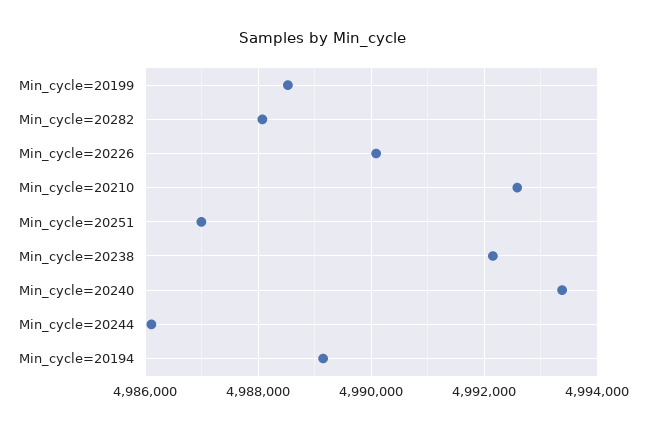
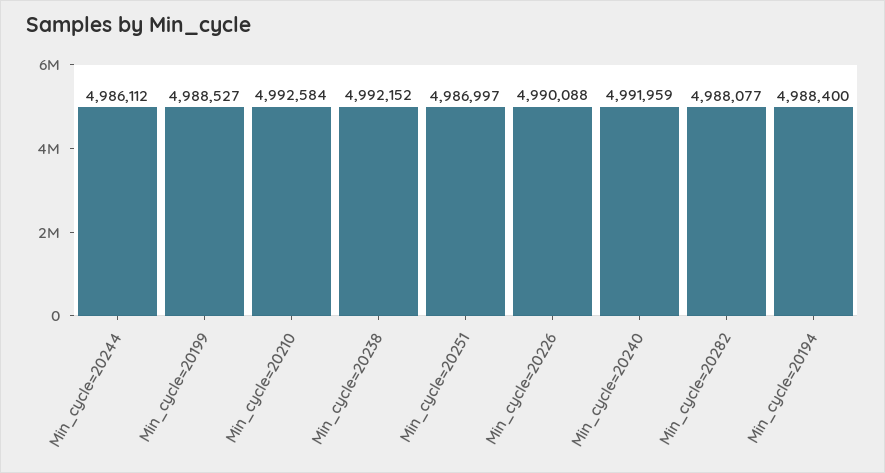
Min_cycle=20240: 4993400 -> 4991959
Min_cycle=20194: 4989200 -> 4988400

